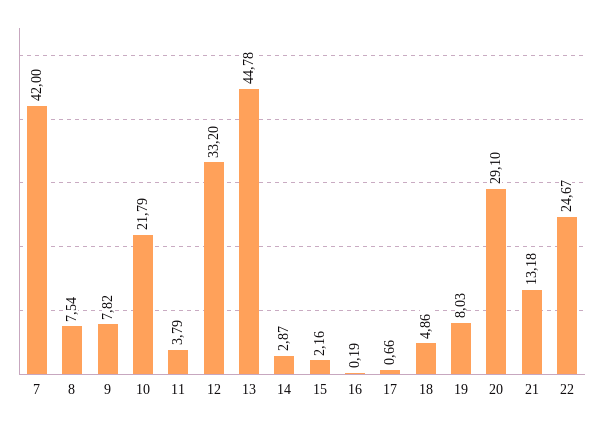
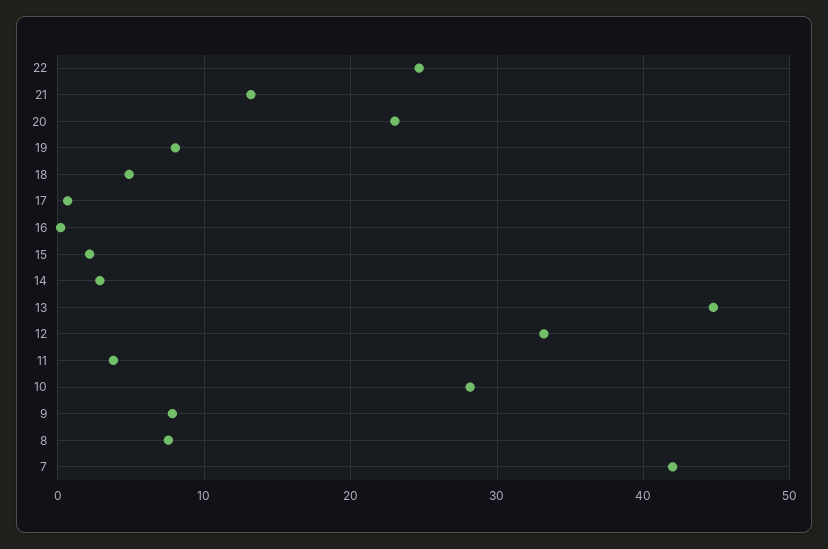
10: 21.79 -> 28
20: 29.1 -> 23

